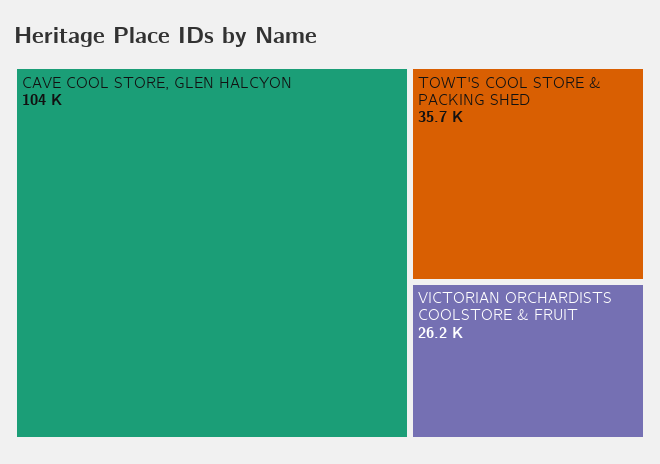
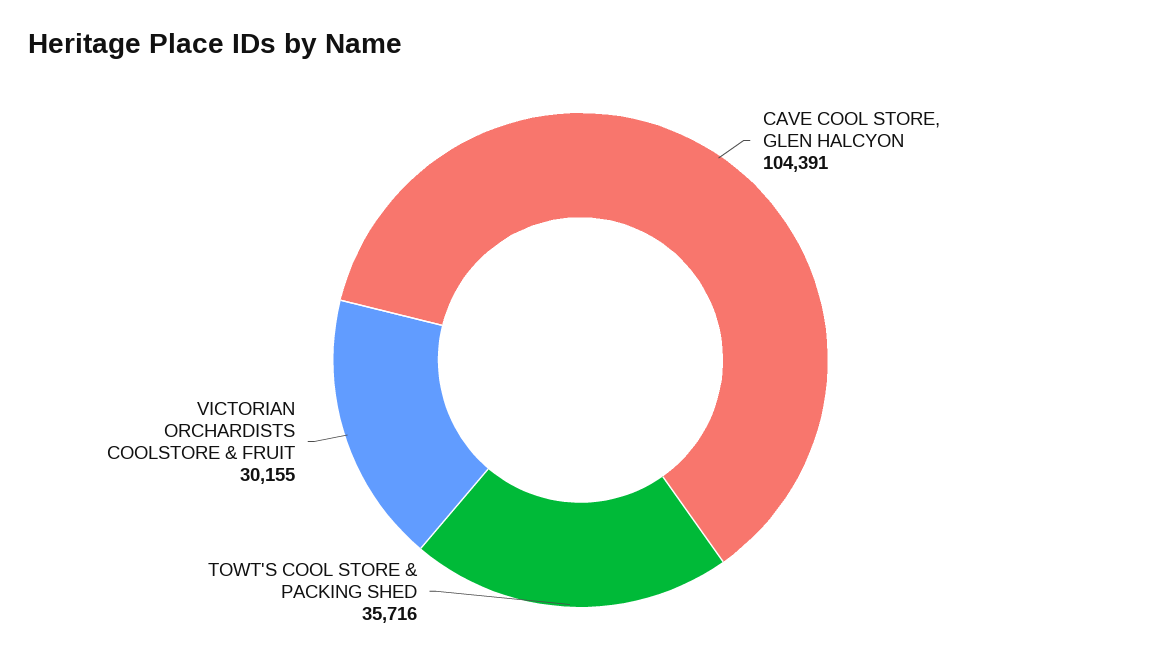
VICTORIAN ORCHARDISTS COOLSTORE & FRUIT: 26200 -> 30155

